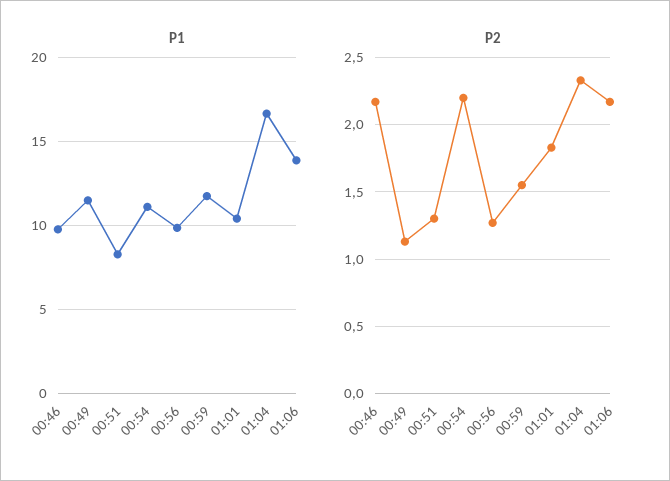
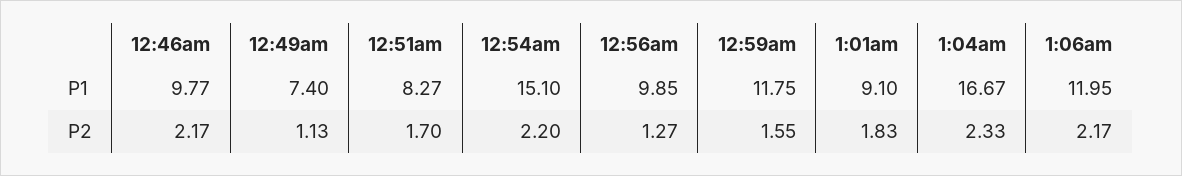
P1, 00:49: 11.5 -> 7.4
P1, 00:54: 11 -> 15.1
P1, 01:01: 10.5 -> 9.1
P1, 01:06: 14 -> 11.95
P2, 00:51: 1.3 -> 1.7

